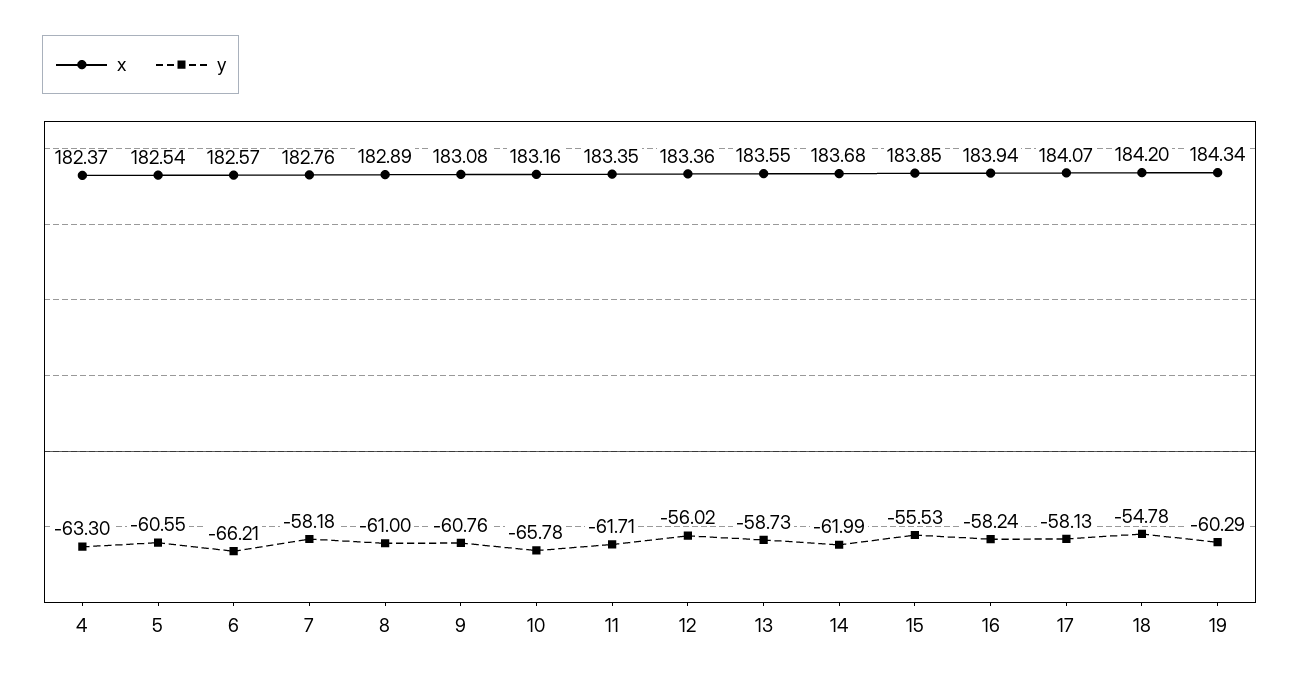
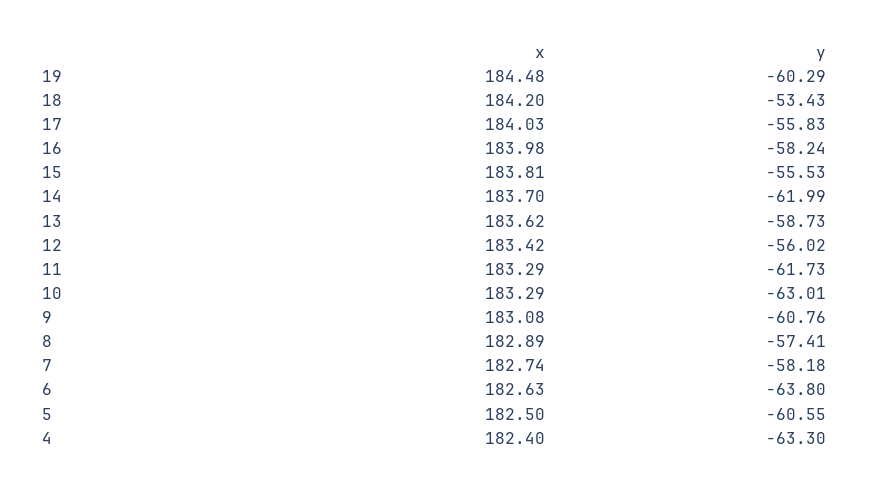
x, 4: 182.37 -> 182.4
x, 5: 182.54 -> 182.5
x, 6: 182.57 -> 182.63
y, 6: -66.21 -> -63.8
x, 7: 182.76 -> 182.74
y, 8: -61 -> -57.41
x, 10: 183.16 -> 183.29
y, 10: -65.78 -> -63.01
x, 11: 183.35 -> 183.29
y, 11: -61.71 -> -61.73
x, 12: 183.36 -> 183.42
x, 13: 183.55 -> 183.62
x, 14: 183.68 -> 183.7
x, 15: 183.85 -> 183.81
x, 16: 183.94 -> 183.98
x, 17: 184.07 -> 184.03
y, 17: -58.13 -> -55.83
y, 18: -54.78 -> -53.43
x, 19: 184.34 -> 184.48

